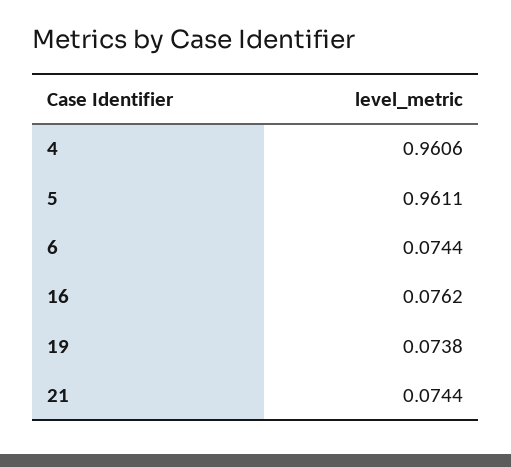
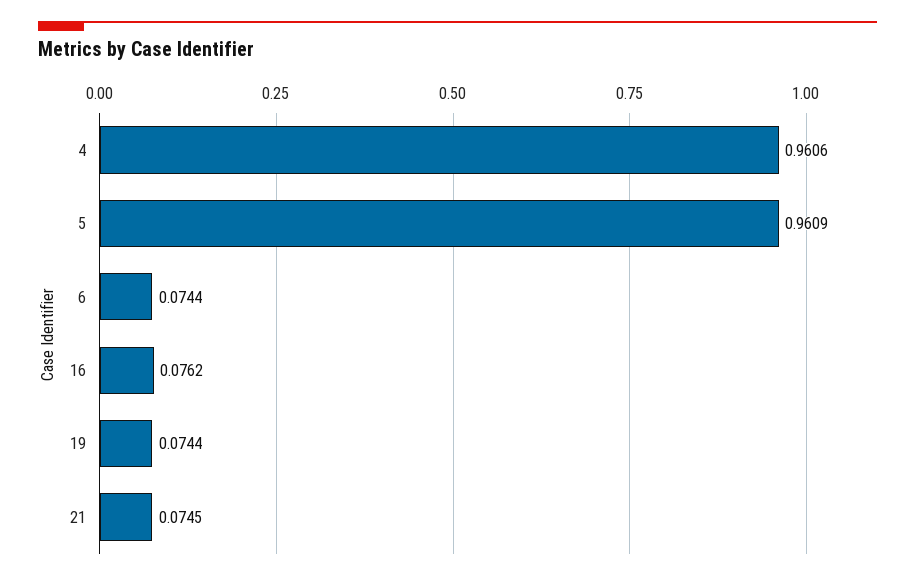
5: 0.9611 -> 0.9609
19: 0.0738 -> 0.0744
21: 0.0744 -> 0.0745

